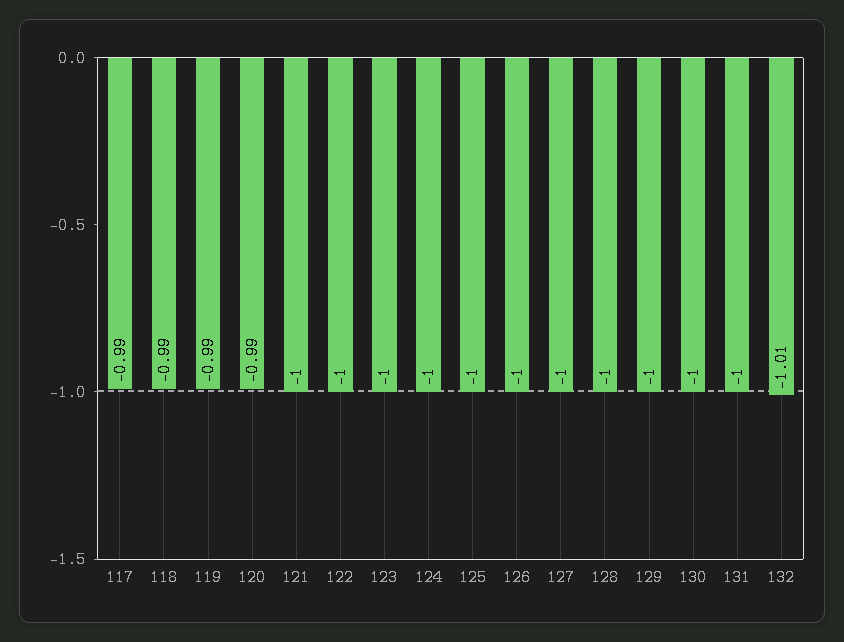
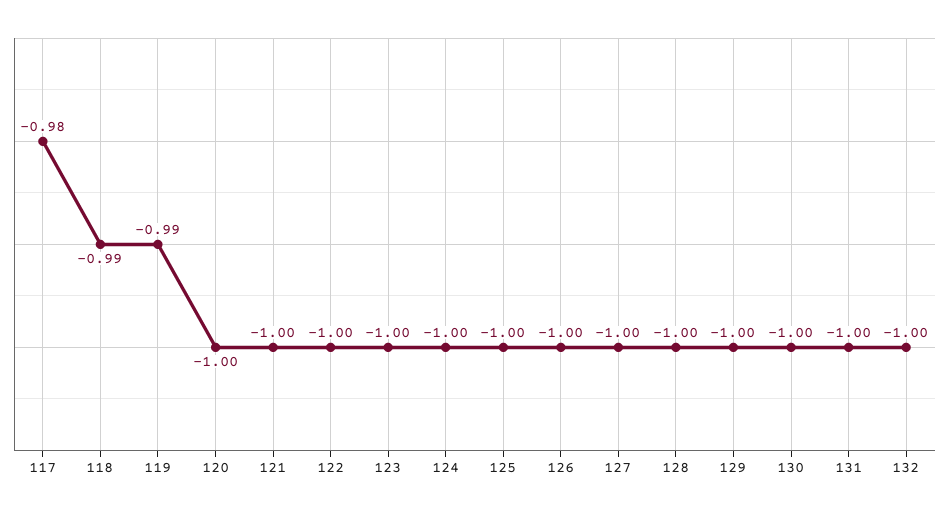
117: -0.99 -> -0.98
120: -0.99 -> -1
132: -1.01 -> -1

